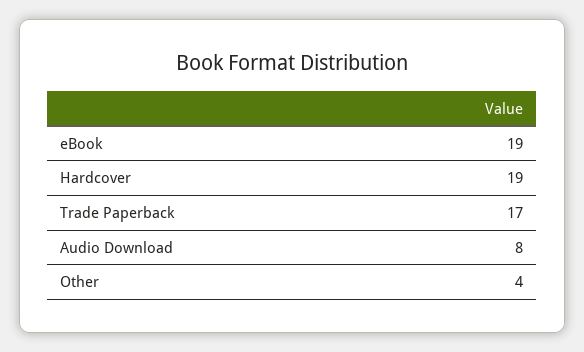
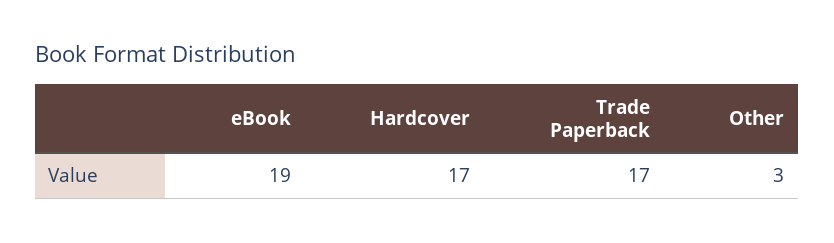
Hardcover: 19 -> 17
Audio Download: 8 -> none
Other: 4 -> 3

